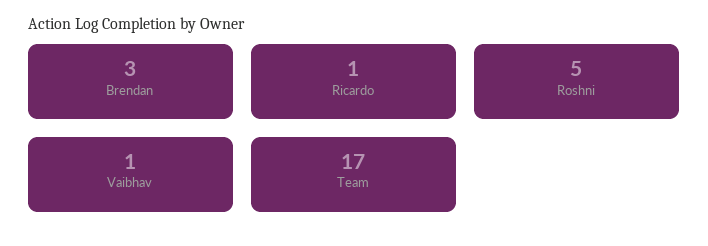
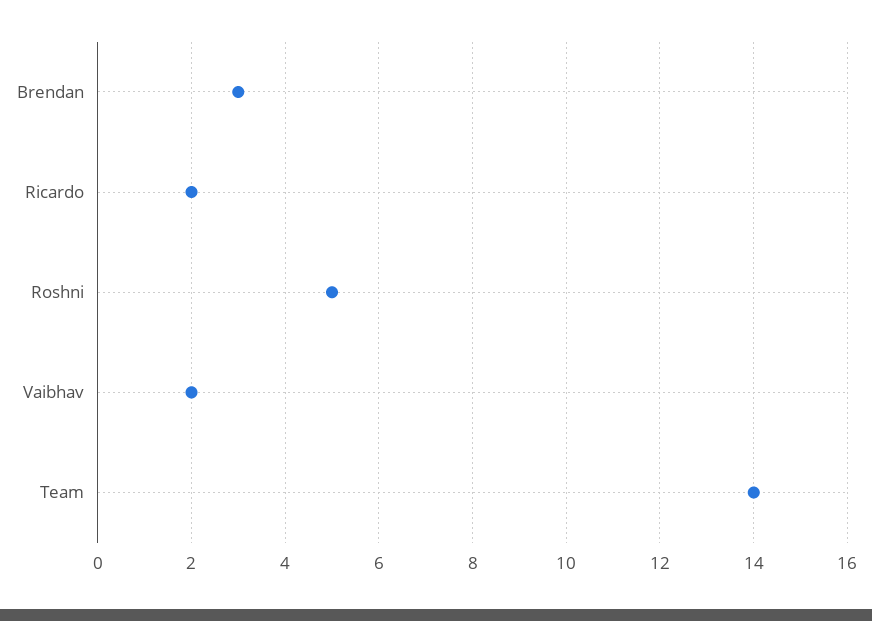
Ricardo: 1 -> 2
Vaibhav: 1 -> 2
Team: 17 -> 14

